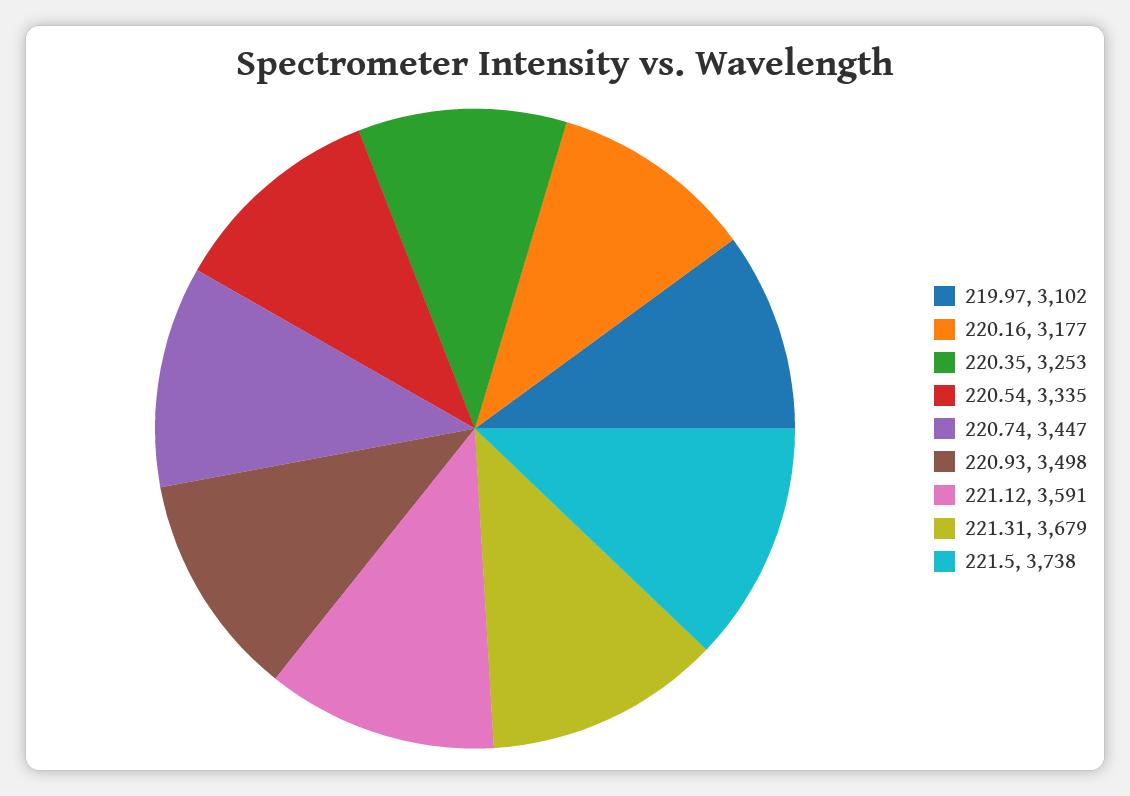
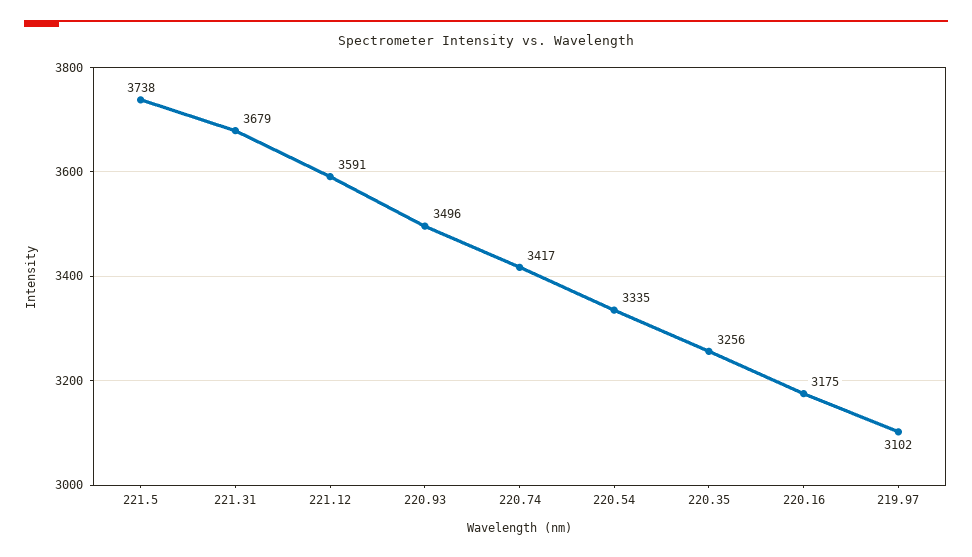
220.16: 3177 -> 3175
220.35: 3253 -> 3256
220.74: 3447 -> 3417
220.93: 3498 -> 3496

